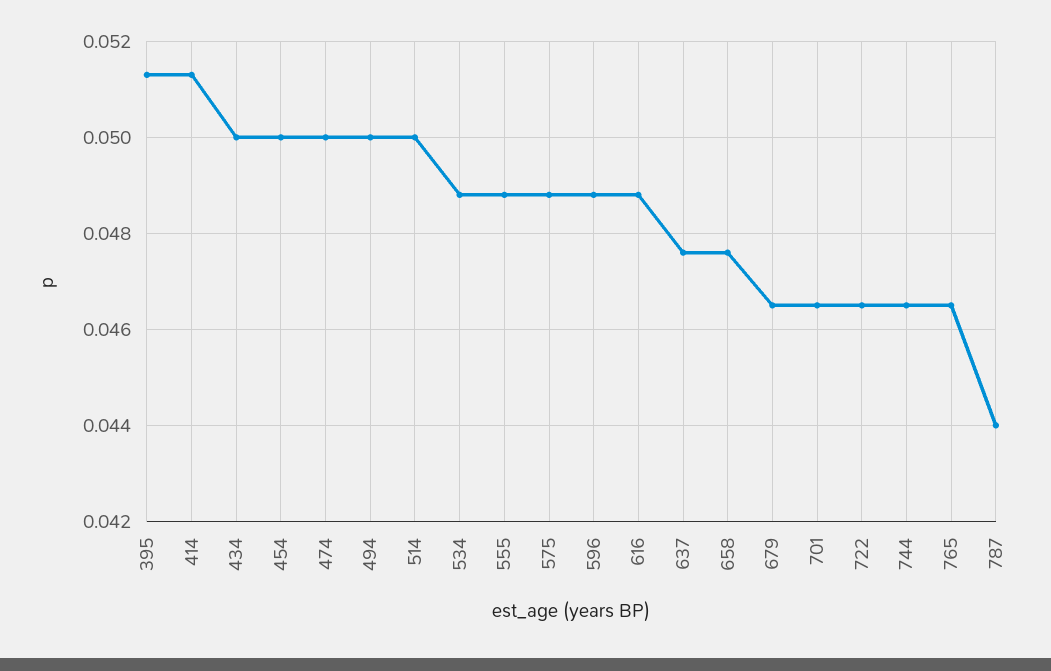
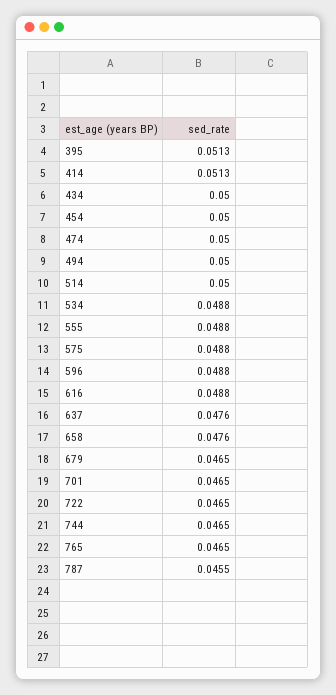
787: 0.044 -> 0.0455

